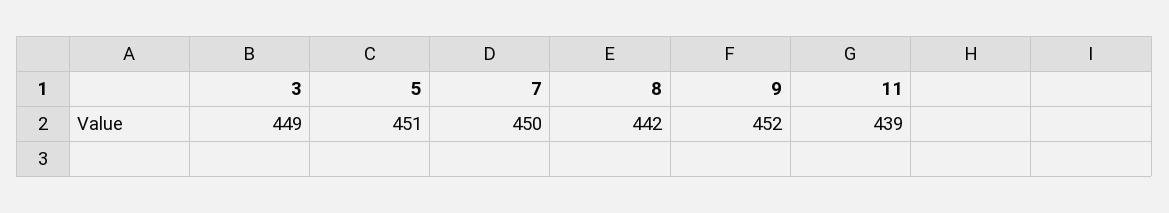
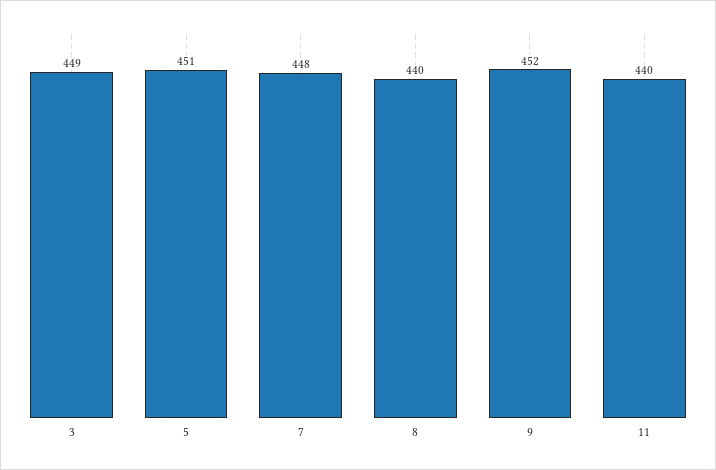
7: 450 -> 448
8: 442 -> 440
11: 439 -> 440

